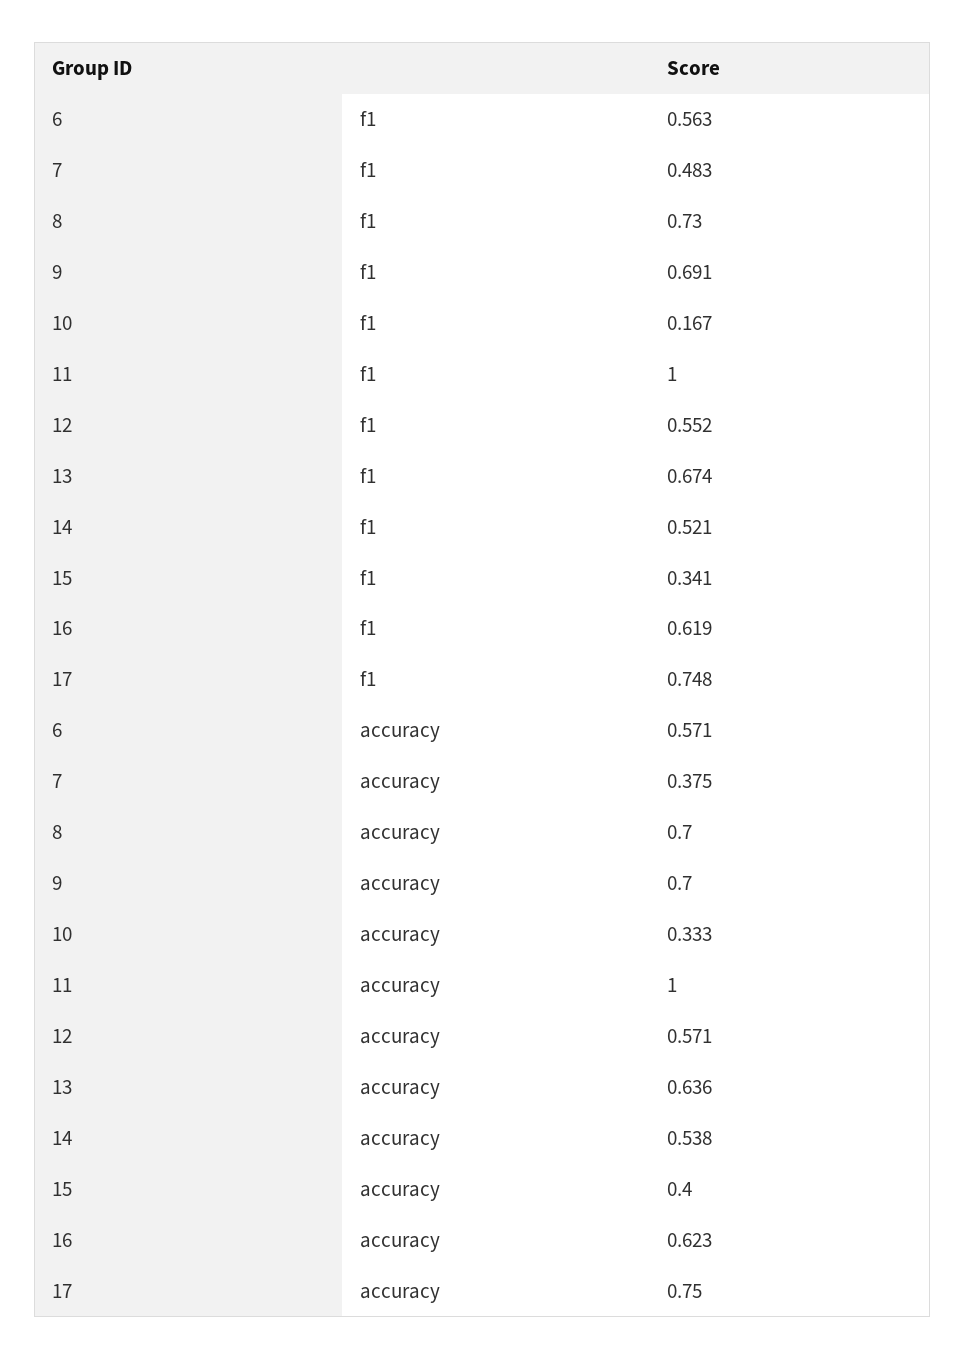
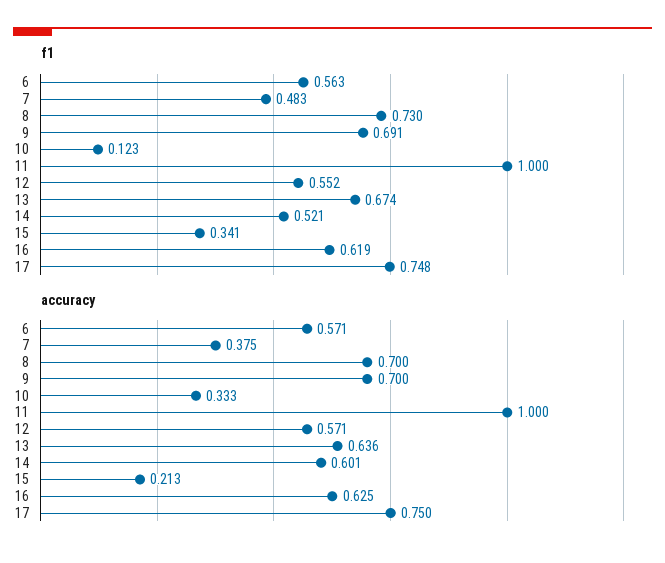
f1, 10: 0.167 -> 0.123
accuracy, 14: 0.538 -> 0.601
accuracy, 15: 0.4 -> 0.213
accuracy, 16: 0.623 -> 0.625

